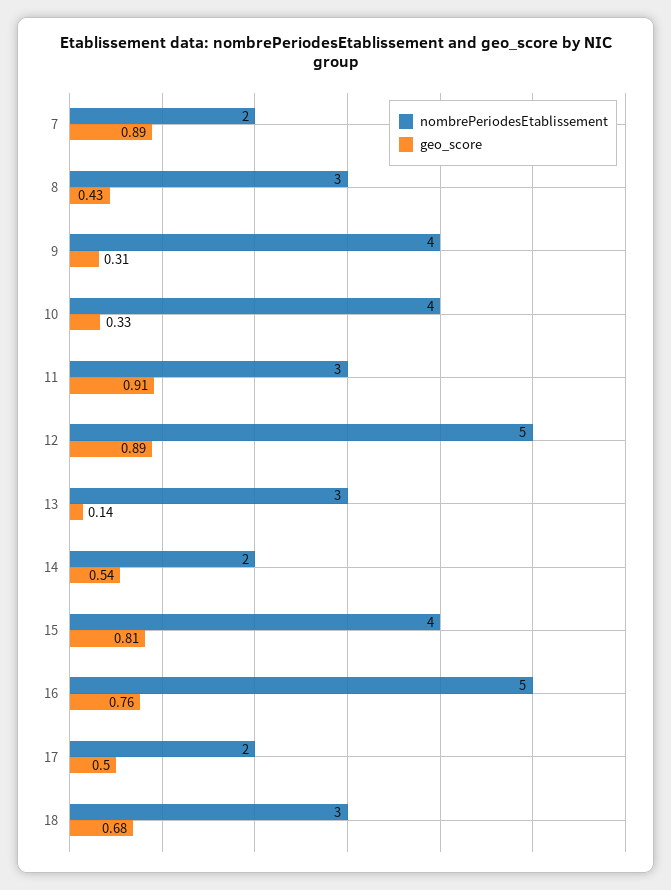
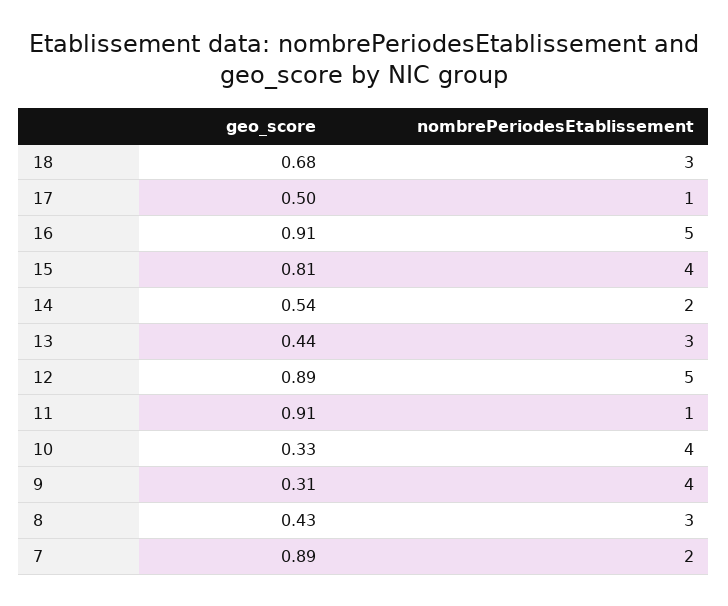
nombrePeriodesEtablissement, 11: 3 -> 1
geo_score, 13: 0.14 -> 0.44
geo_score, 16: 0.76 -> 0.91
nombrePeriodesEtablissement, 17: 2 -> 1

